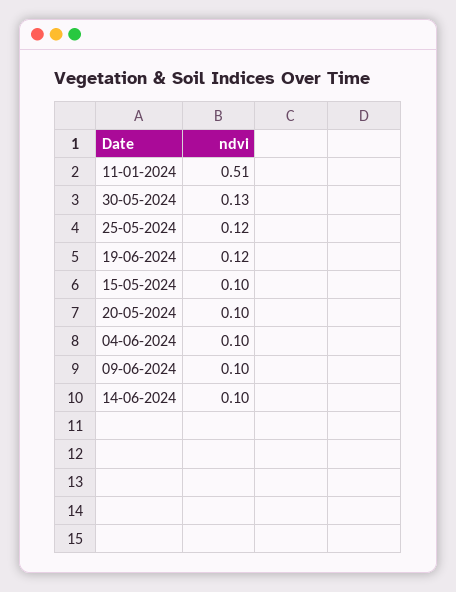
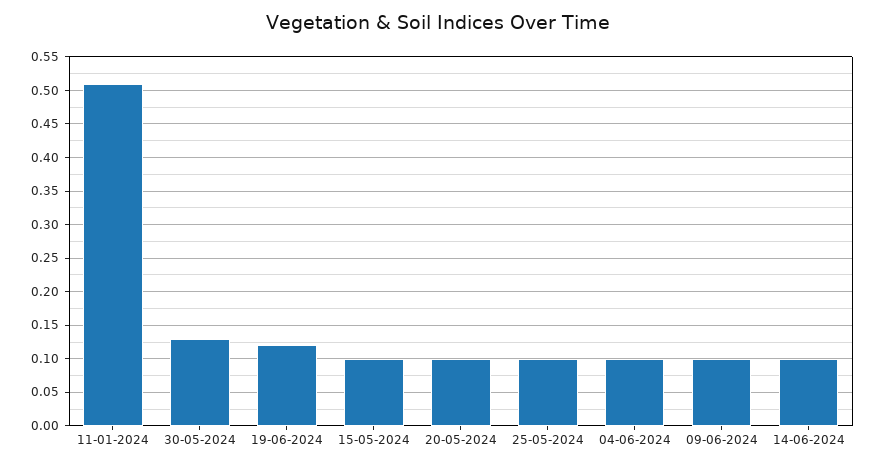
25-05-2024: 0.12 -> 0.1

